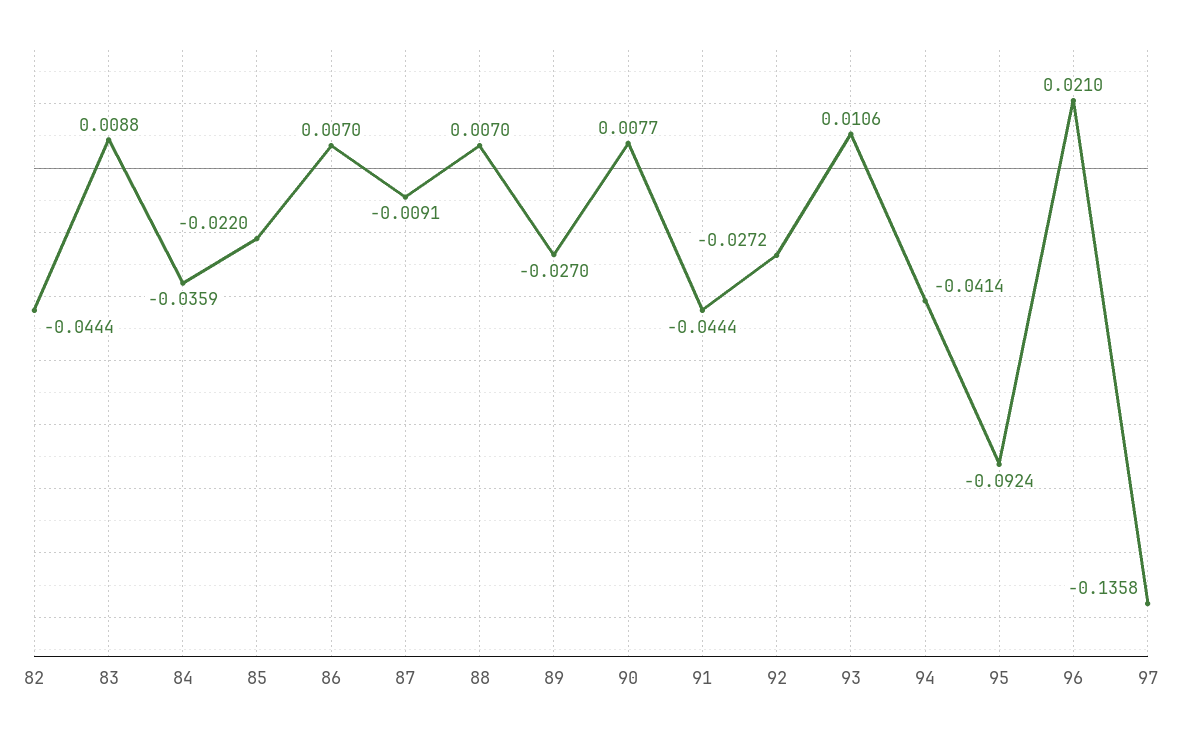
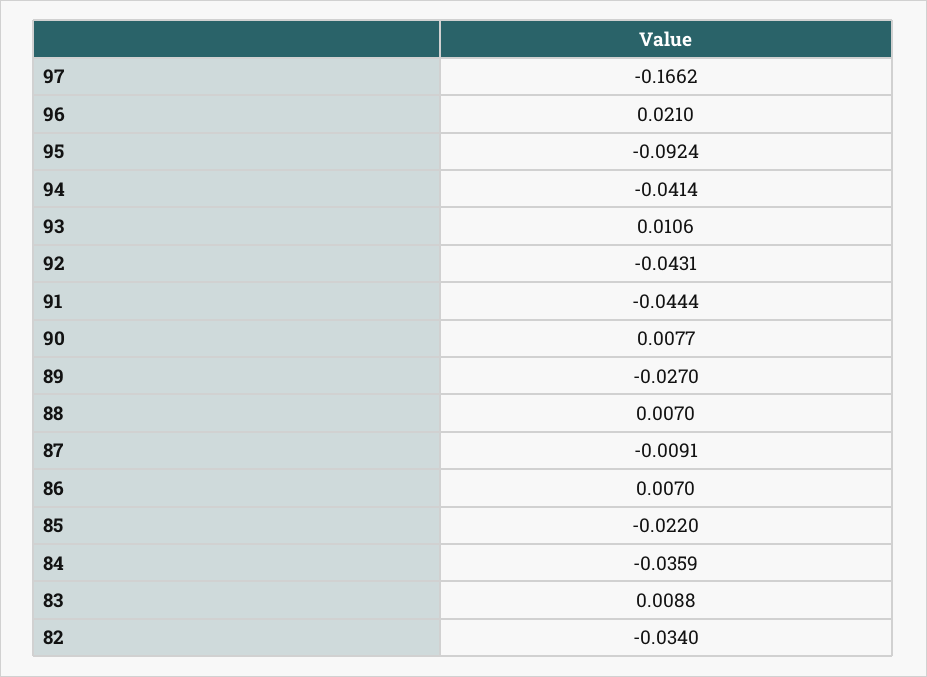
82: -0.0444 -> -0.034
92: -0.0272 -> -0.0431
97: -0.1358 -> -0.1662

